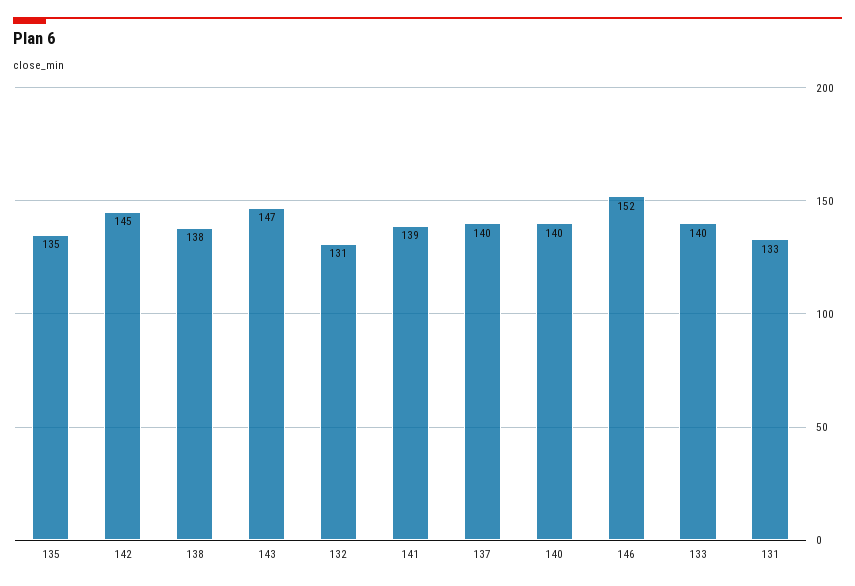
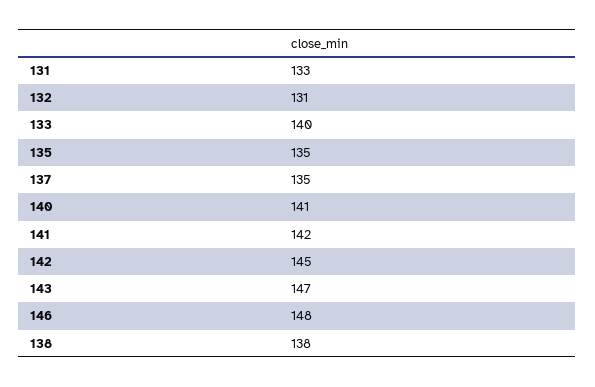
141: 139 -> 142
137: 140 -> 135
140: 140 -> 141
146: 152 -> 148

